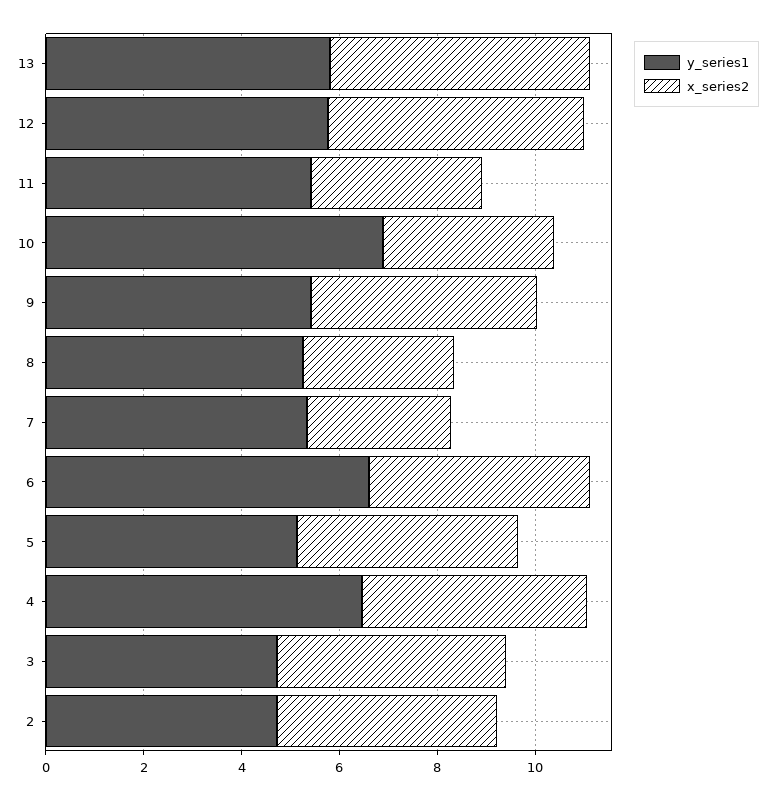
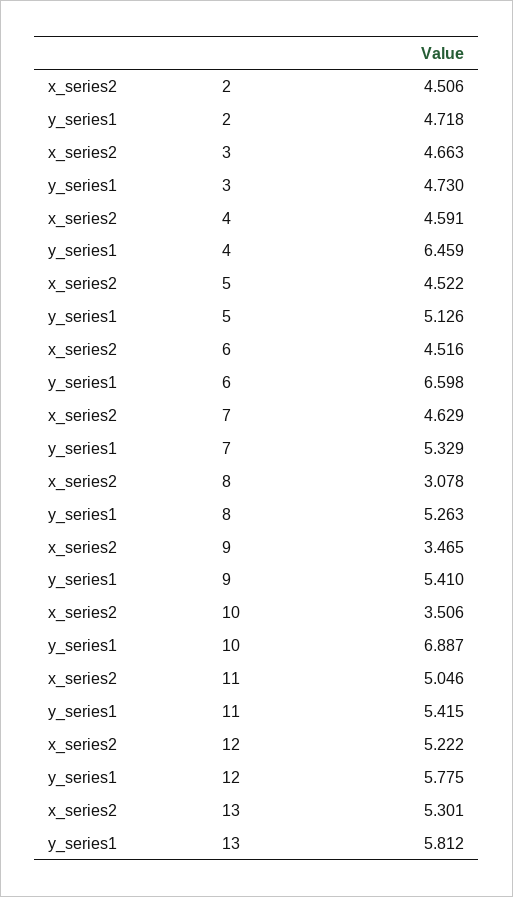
x_series2, 11: 3.5 -> 5.046
x_series2, 9: 4.5 -> 3.465
x_series2, 7: 3 -> 4.629

